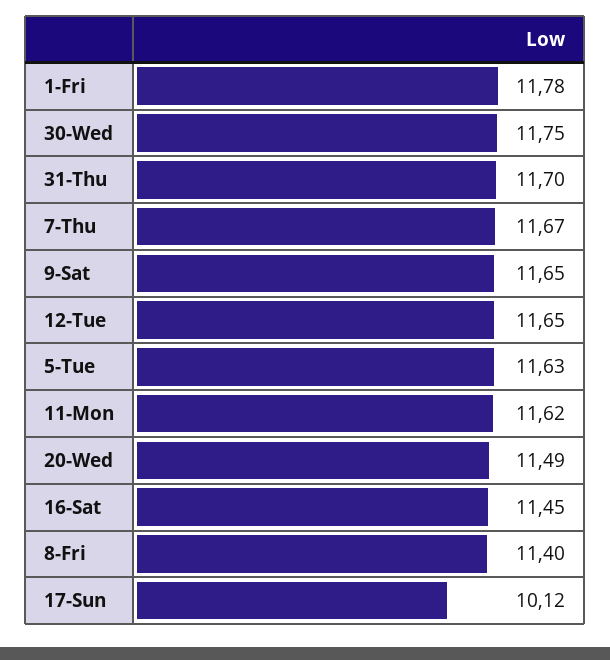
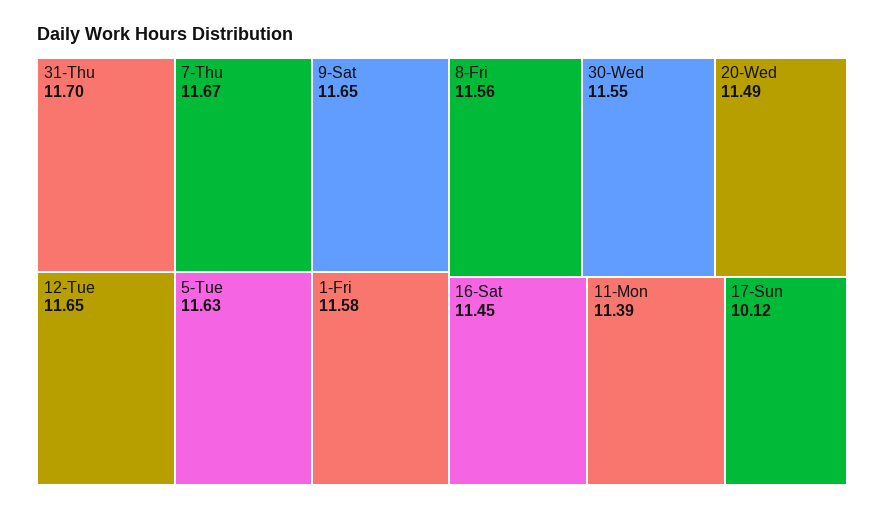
1-Fri: 11.78 -> 11.58
30-Wed: 11.75 -> 11.55
11-Mon: 11.62 -> 11.39
8-Fri: 11.4 -> 11.56

